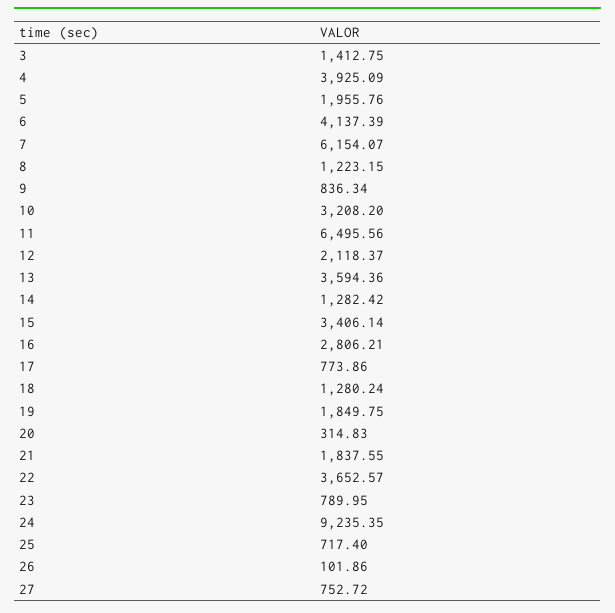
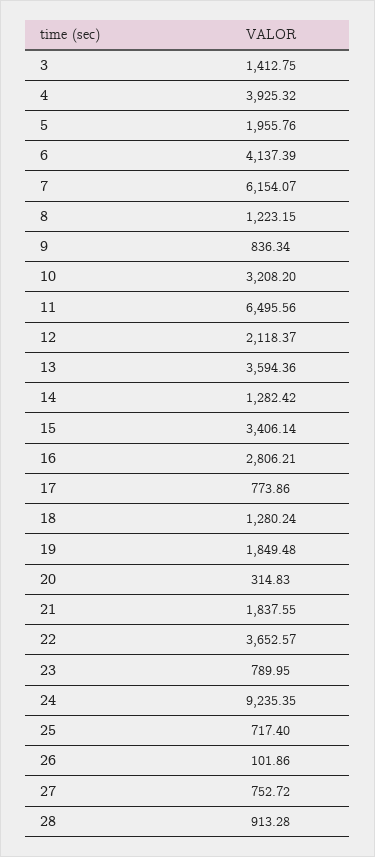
4: 3925.09 -> 3925.32
19: 1849.75 -> 1849.48
28: none -> 913.28

